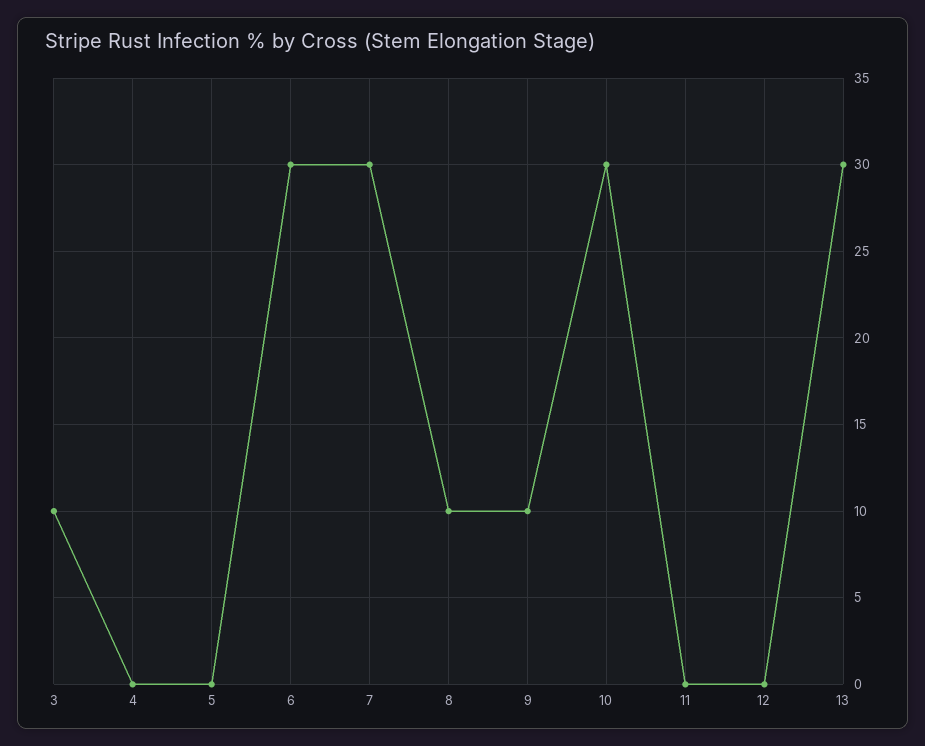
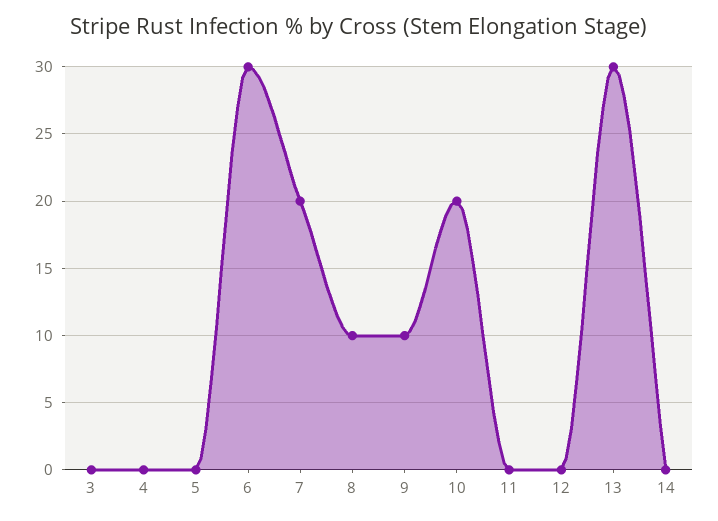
3: 10 -> 0
7: 30 -> 20
10: 30 -> 20
14: none -> 0

